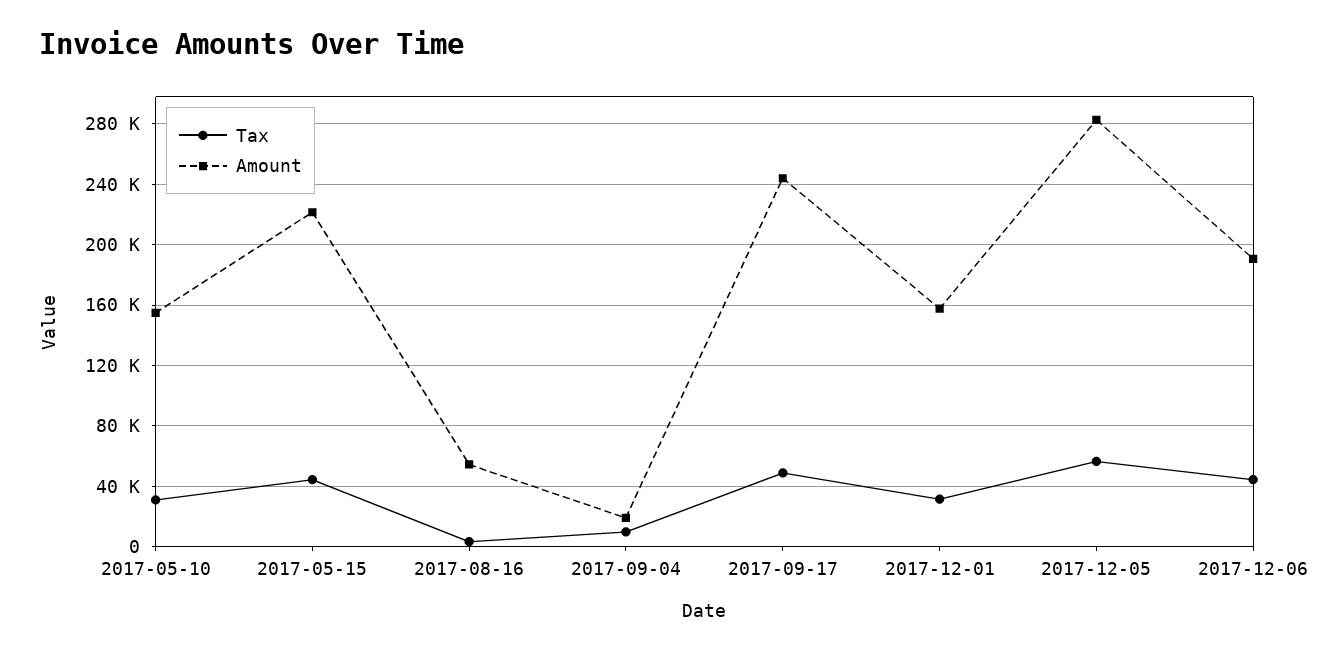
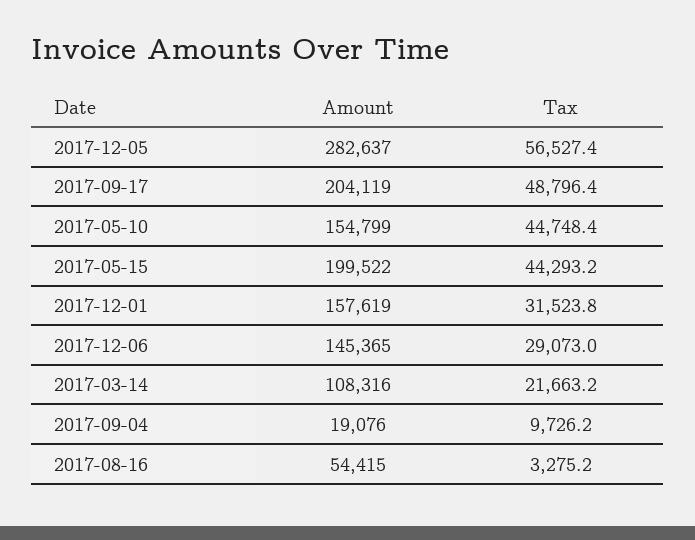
Tax, 2017-05-10: 30000 -> 44748.4
Amount, 2017-05-15: 220000 -> 199522
Amount, 2017-09-17: 245000 -> 204119
Tax, 2017-12-06: 45000 -> 29073
Amount, 2017-12-06: 190000 -> 145365
Amount, 2017-03-14: none -> 108316
Tax, 2017-03-14: none -> 21663.2

